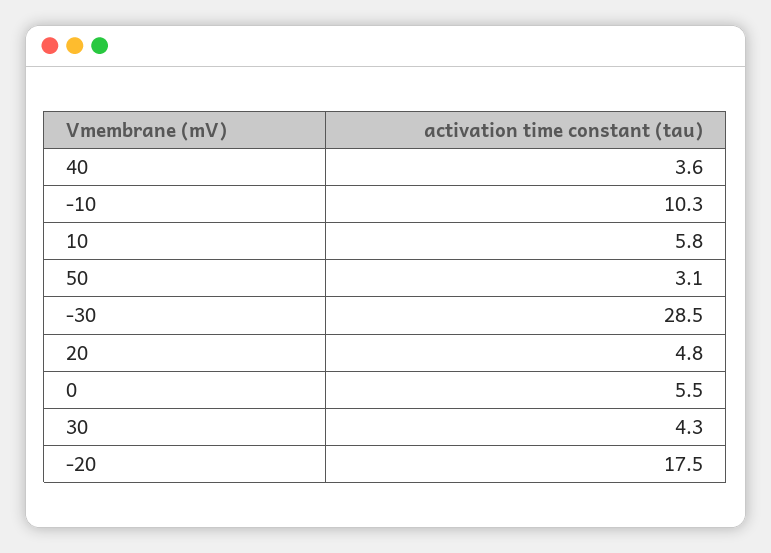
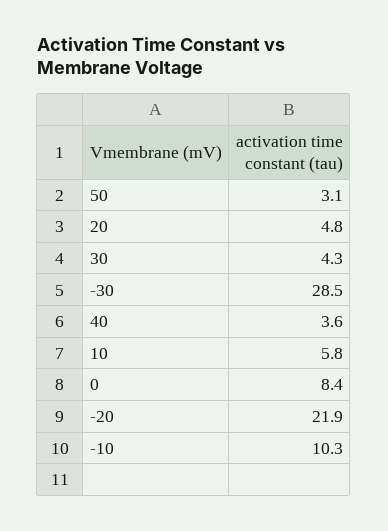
0: 5.5 -> 8.4
-20: 17.5 -> 21.9

